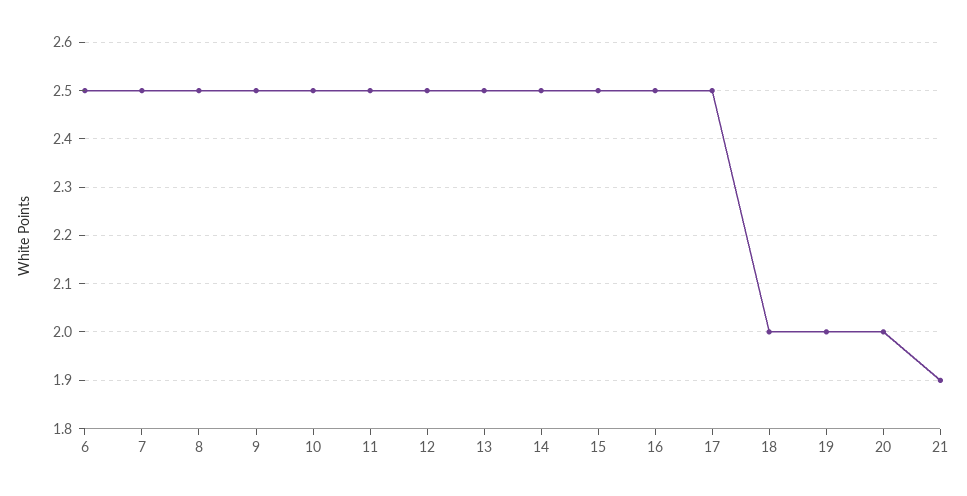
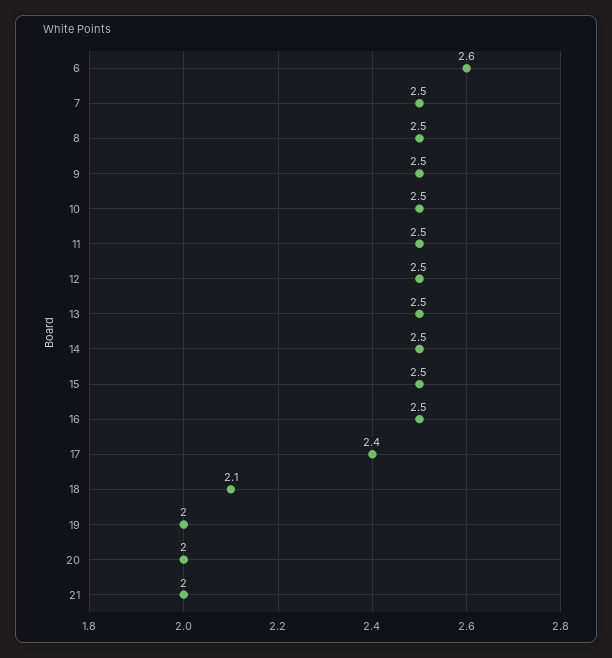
6: 2.5 -> 2.6
17: 2.5 -> 2.4
18: 2 -> 2.1
21: 1.9 -> 2

